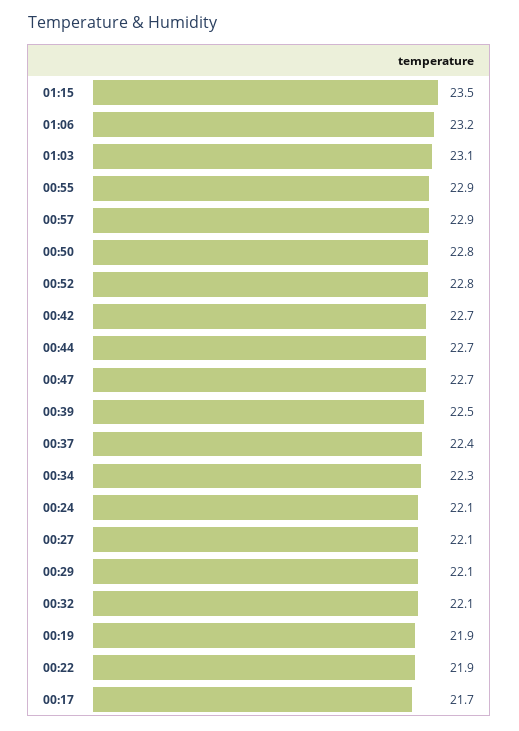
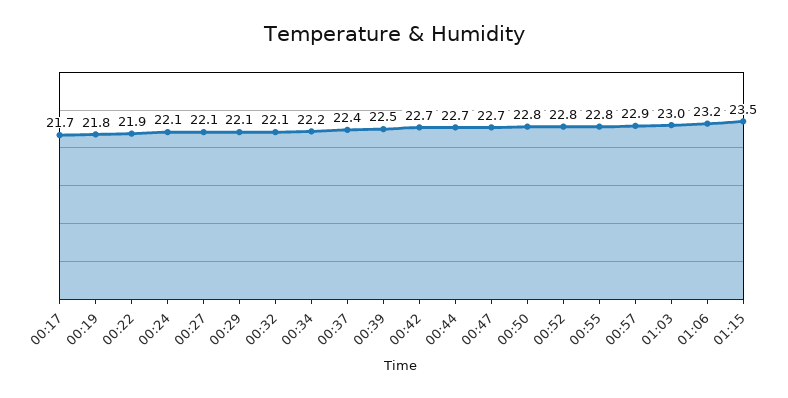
01:03: 23.1 -> 23
00:55: 22.9 -> 22.8
00:34: 22.3 -> 22.2
00:19: 21.9 -> 21.8

